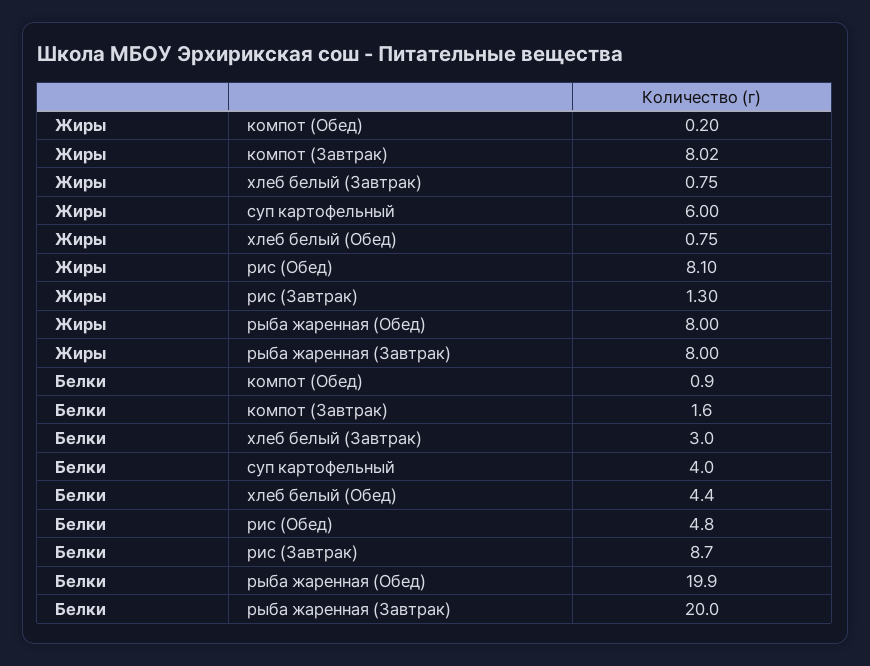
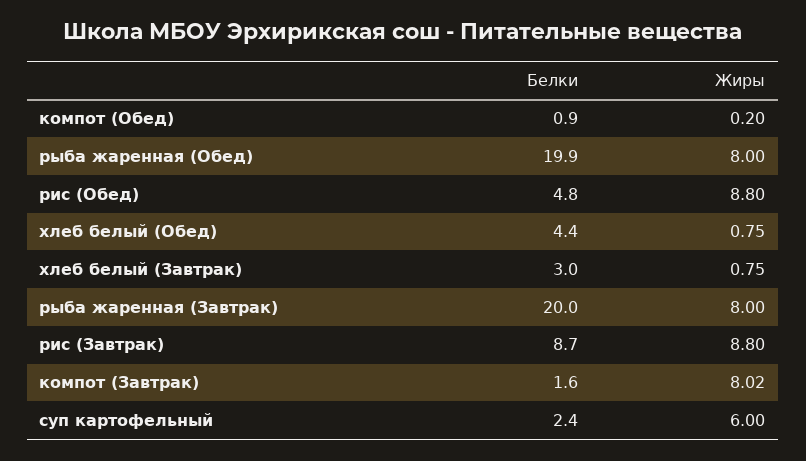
Жиры, рис (Обед): 8.1 -> 8.8
Жиры, рис (Завтрак): 1.3 -> 8.8
Белки, суп картофельный: 4 -> 2.4

